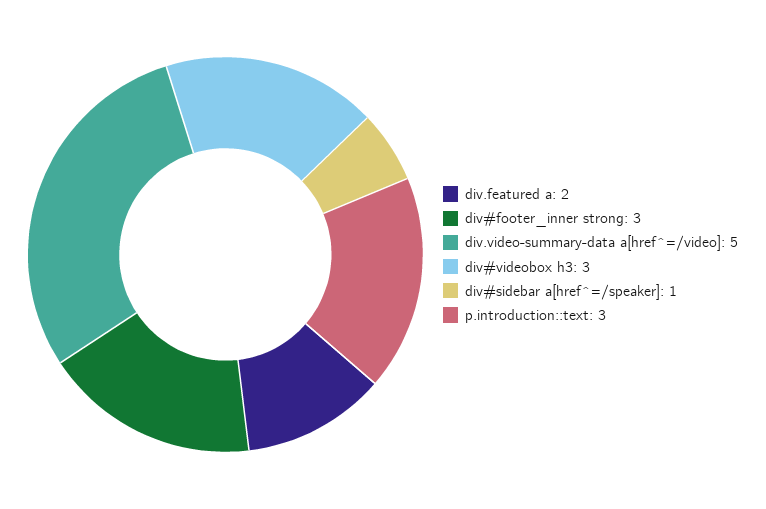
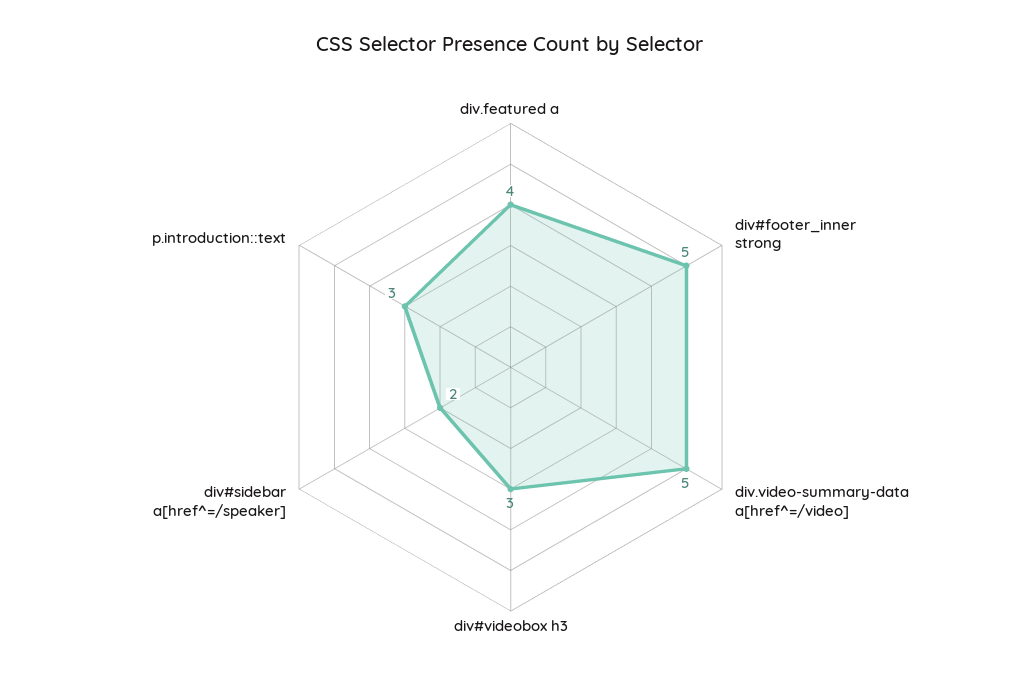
div.featured a: 2 -> 4
div#footer_inner strong: 3 -> 5
div#sidebar a[href^=/speaker]: 1 -> 2

